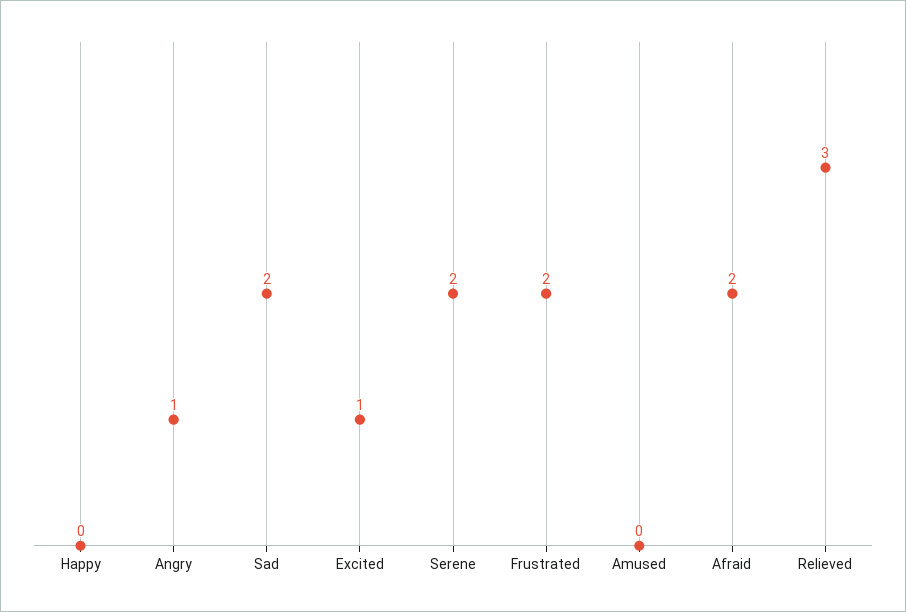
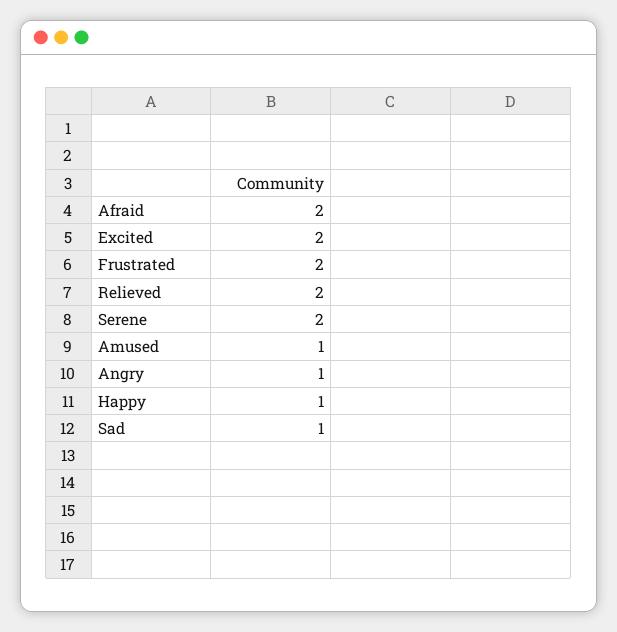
Happy: 0 -> 1
Sad: 2 -> 1
Excited: 1 -> 2
Amused: 0 -> 1
Relieved: 3 -> 2

